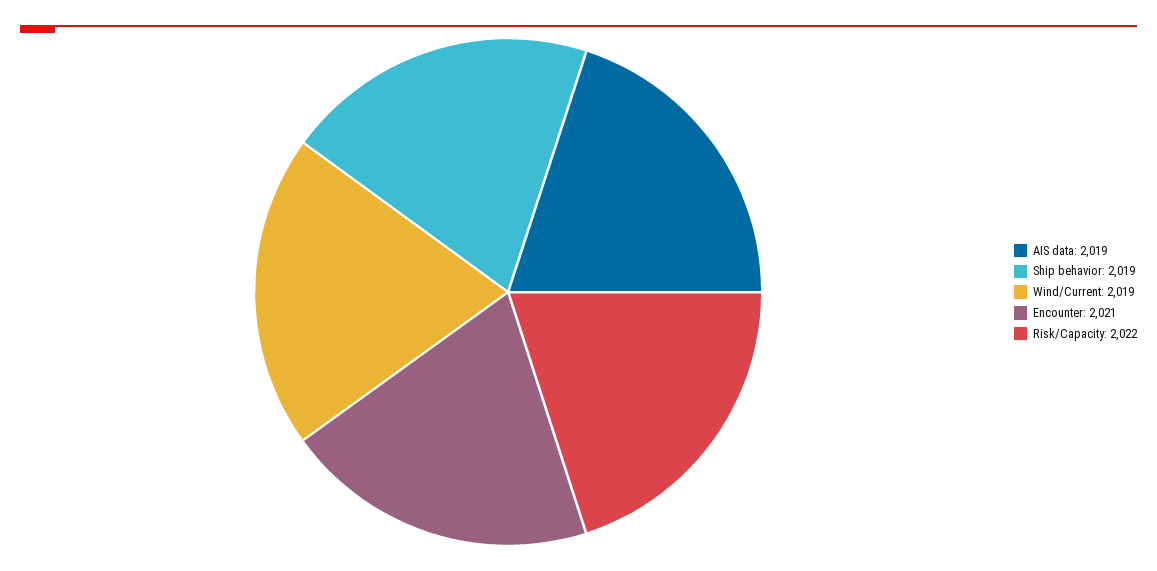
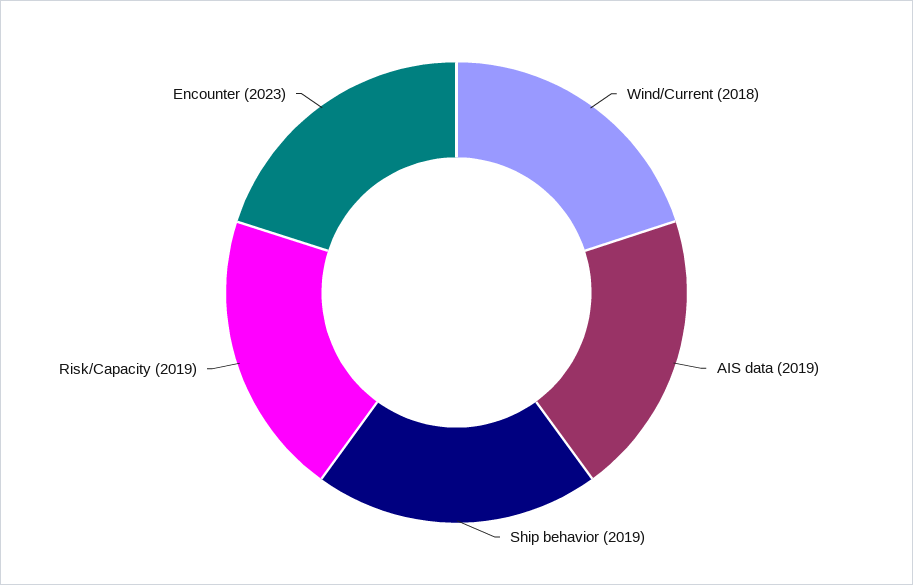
Wind/Current: 2019 -> 2018
Encounter: 2021 -> 2023
Risk/Capacity: 2022 -> 2019

